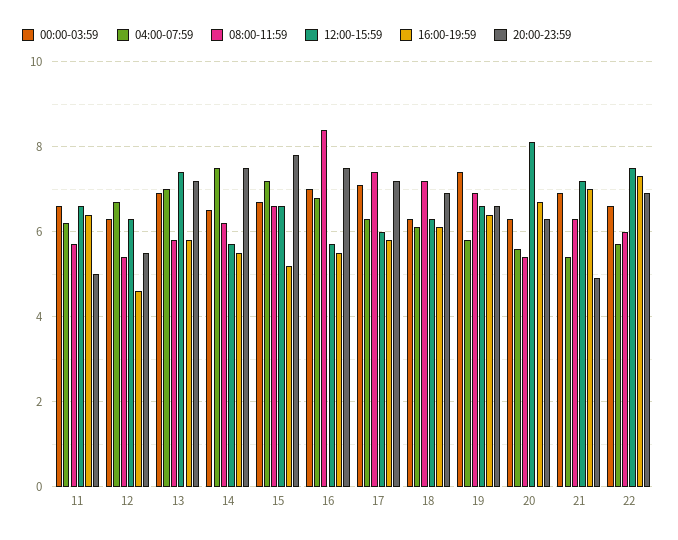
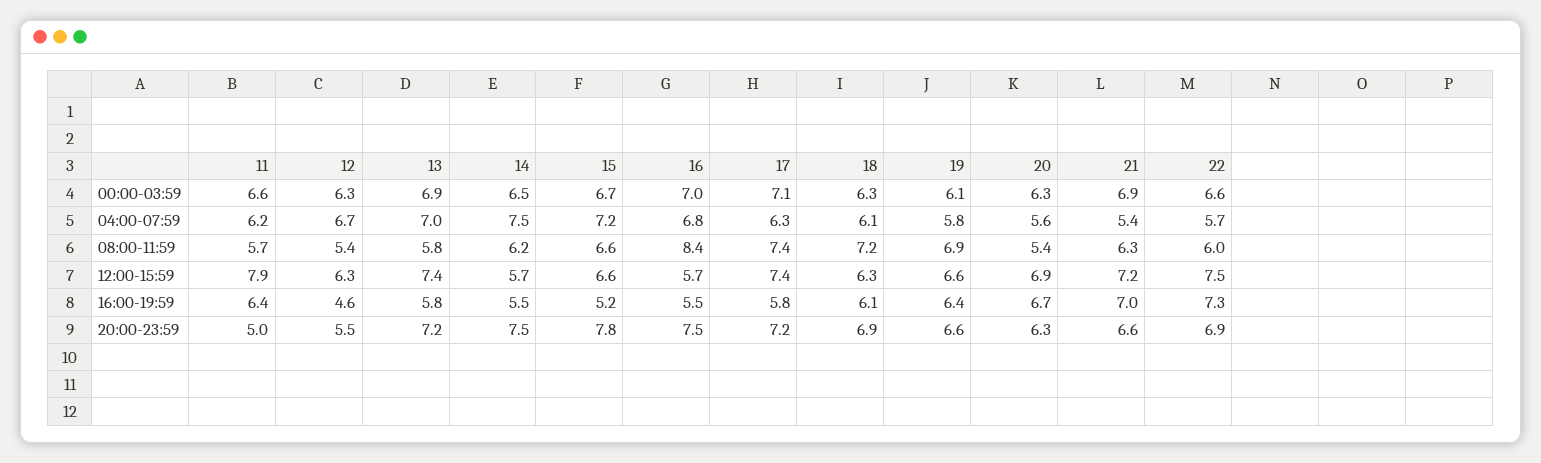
12:00-15:59, 11: 6.5 -> 7.9
12:00-15:59, 17: 6 -> 7.4
00:00-03:59, 19: 7.5 -> 6.1
12:00-15:59, 20: 8 -> 6.9
20:00-23:59, 21: 5 -> 6.6

